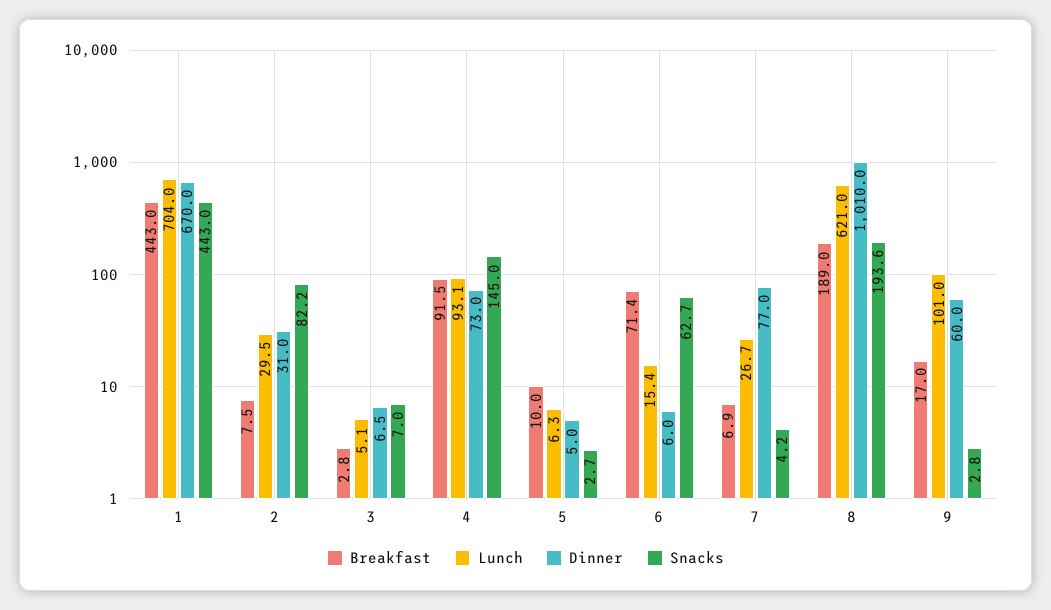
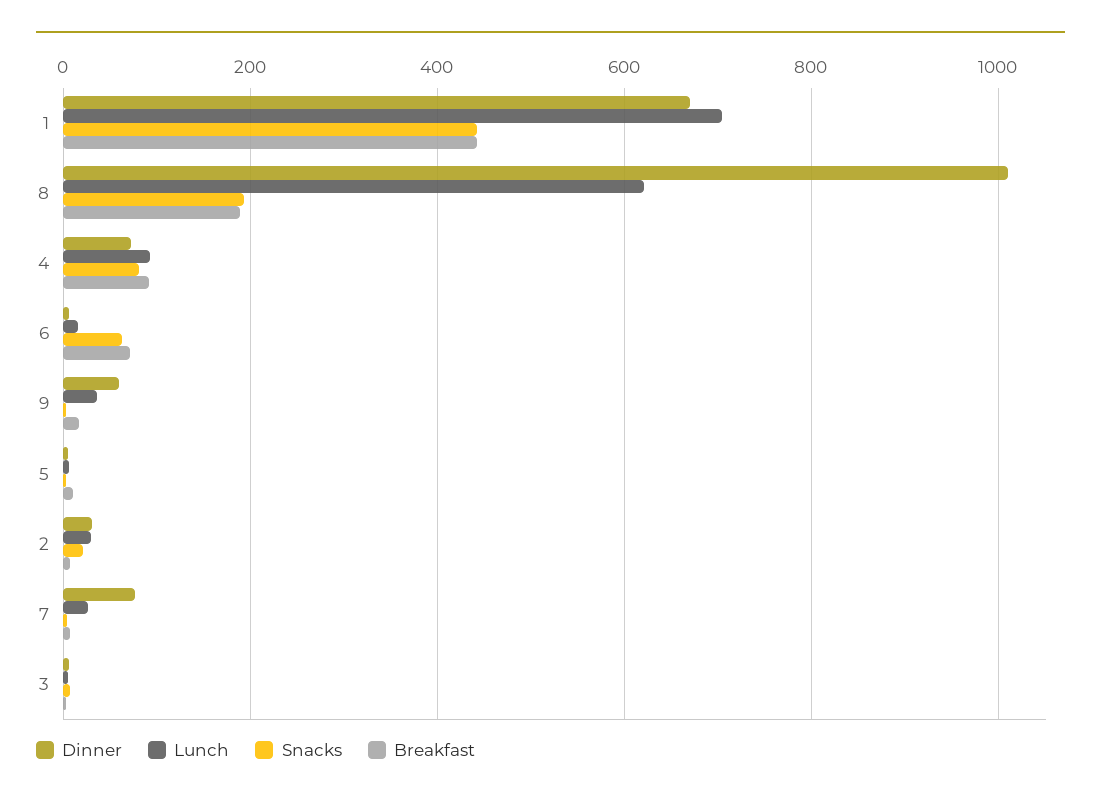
Snacks, 2: 82.2 -> 20
Snacks, 4: 145 -> 80
Lunch, 9: 101 -> 40

